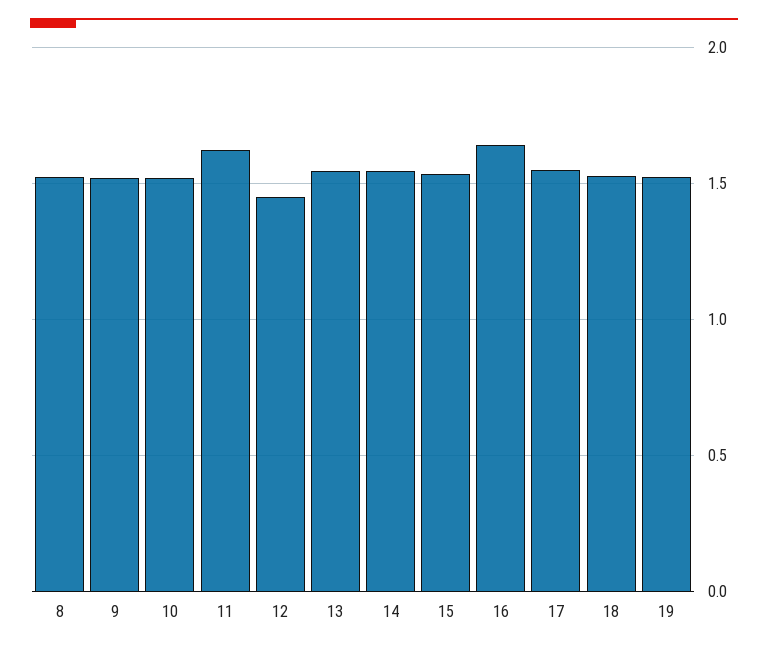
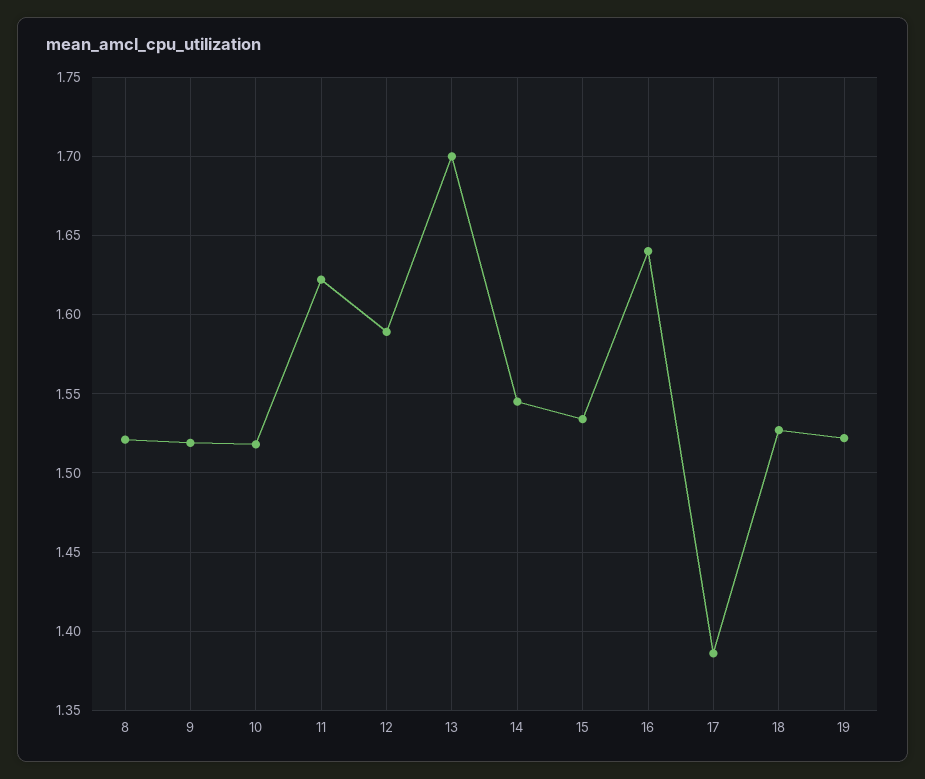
12: 1.45 -> 1.59
13: 1.55 -> 1.7
17: 1.55 -> 1.385

